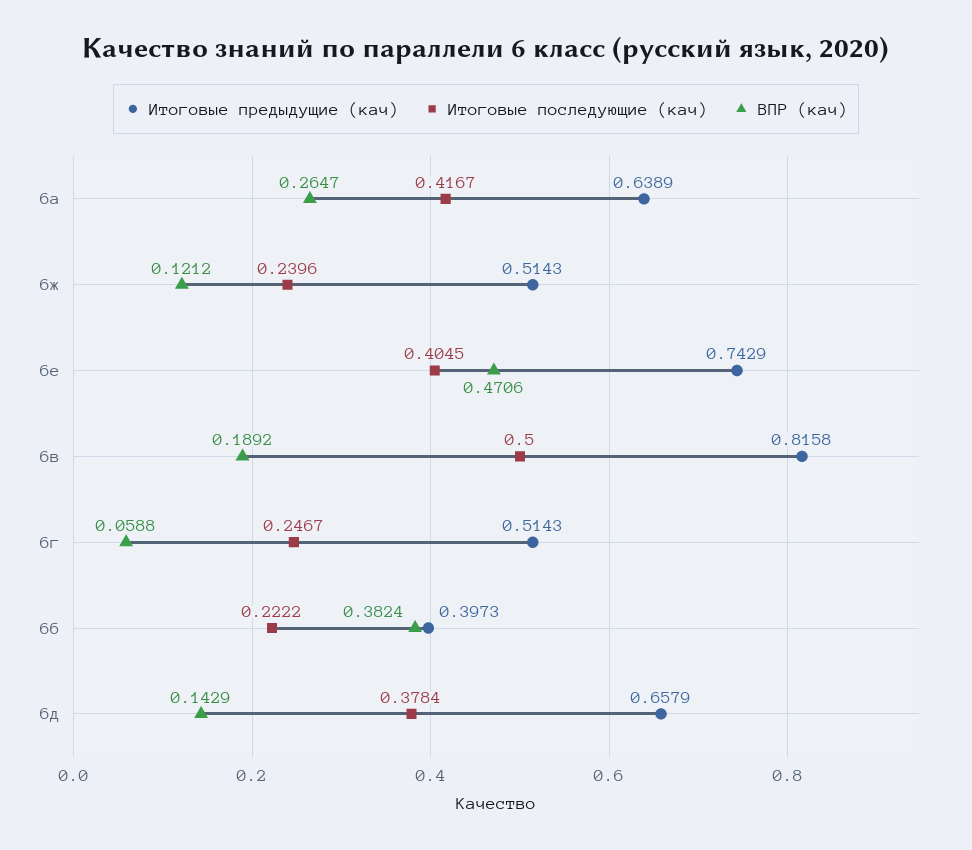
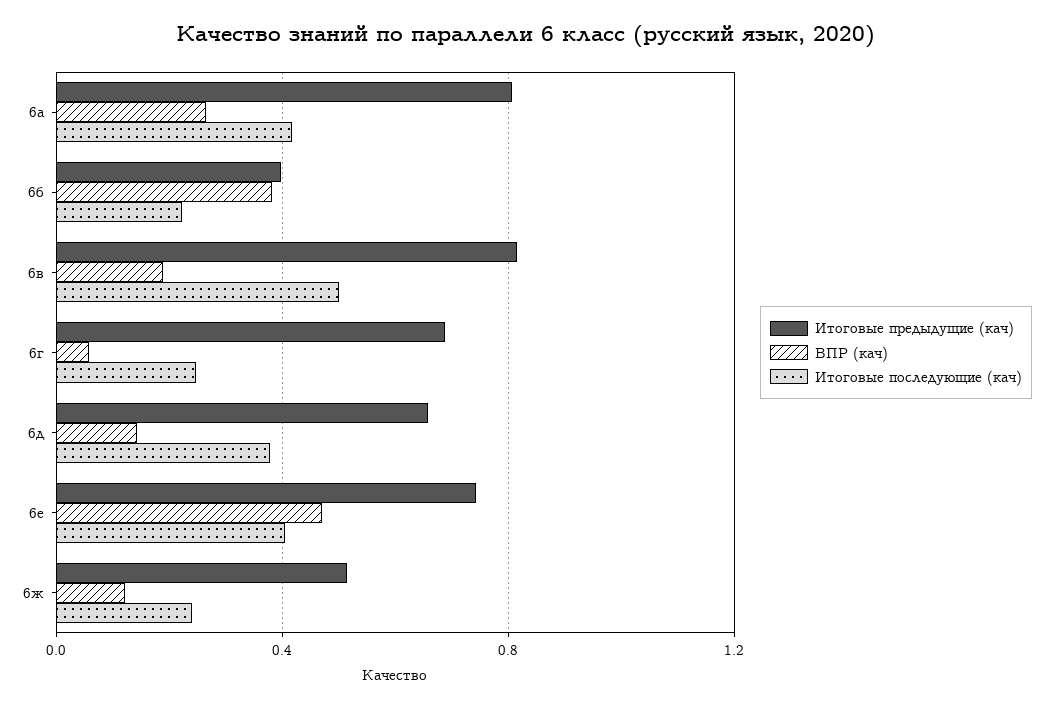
Итоговые предыдущие (кач), 6а: 0.6389 -> 0.8
Итоговые предыдущие (кач), 6г: 0.5143 -> 0.7

